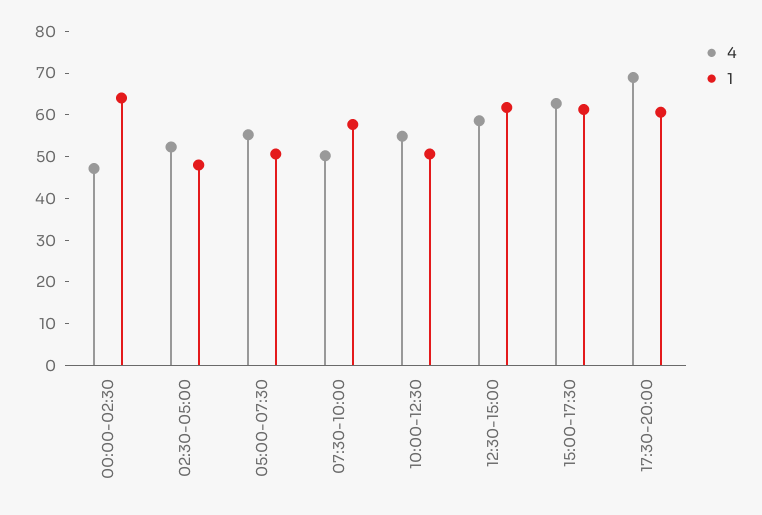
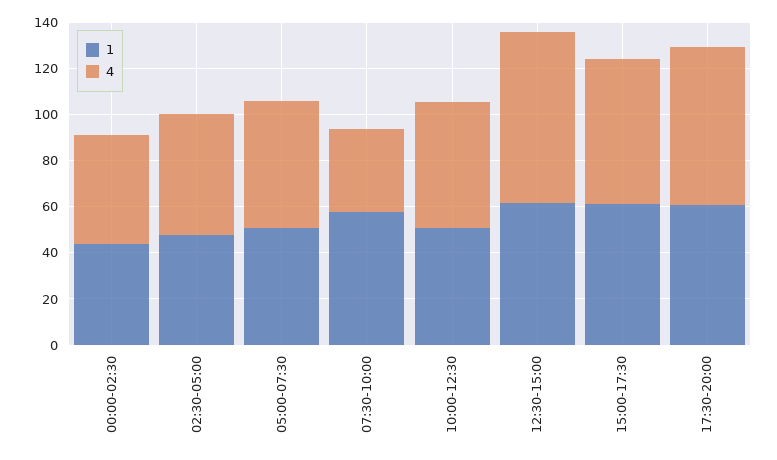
1, 00:00-02:30: 64 -> 45
4, 07:30-10:00: 50 -> 35
4, 12:30-15:00: 58 -> 75

